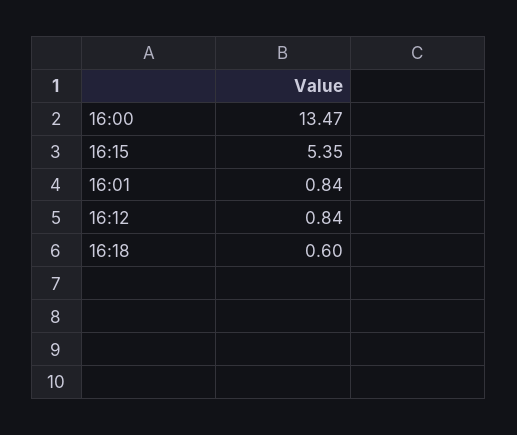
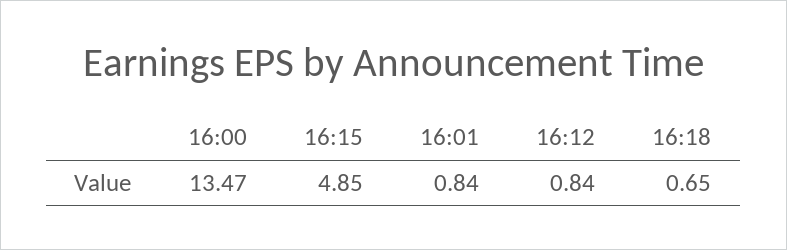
16:15: 5.35 -> 4.85
16:18: 0.6 -> 0.65

